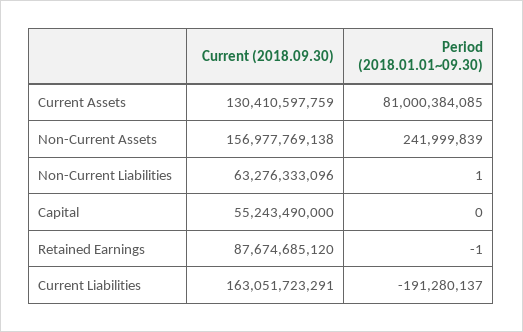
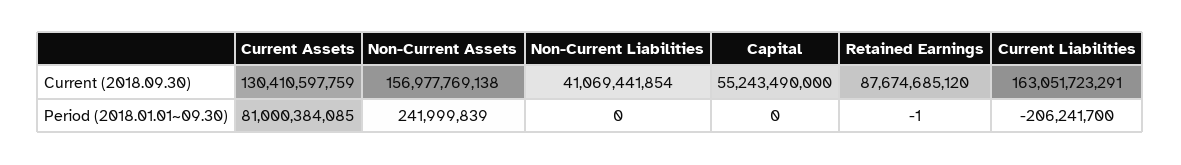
Current (2018.09.30), Non-Current Liabilities: 63276333096 -> 41069441854
Period (2018.01.01~09.30), Non-Current Liabilities: 1 -> 0
Period (2018.01.01~09.30), Current Liabilities: -191280137 -> -206241700

